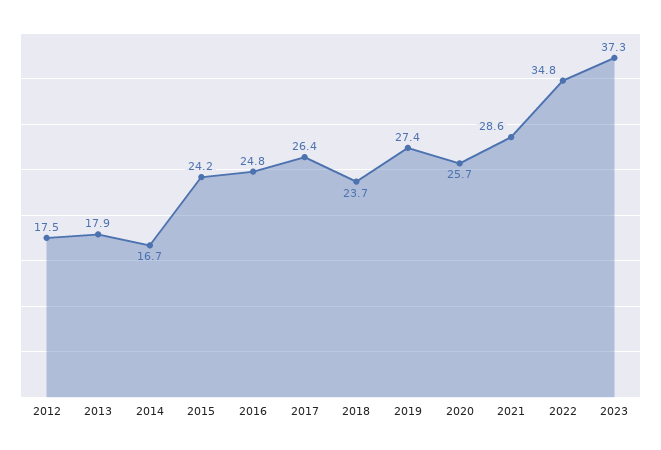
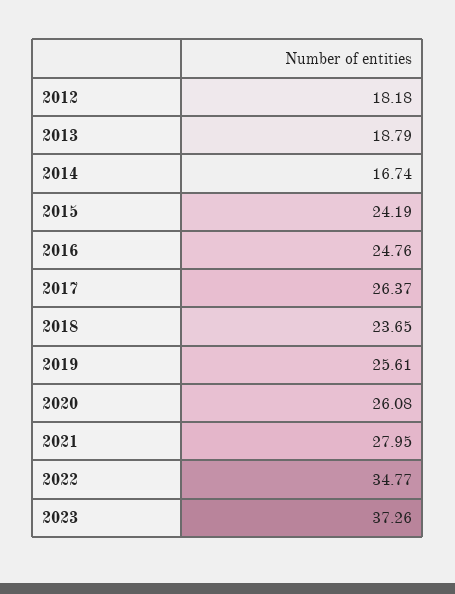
2012: 17.5 -> 18.18
2013: 17.9 -> 18.79
2019: 27.4 -> 25.61
2020: 25.7 -> 26.08
2021: 28.6 -> 27.95

